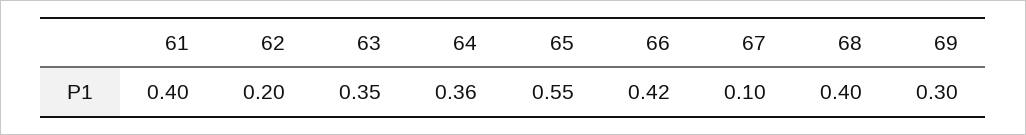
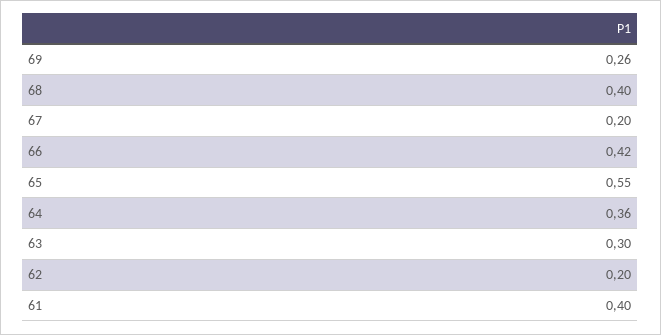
63: 0.35 -> 0.3
67: 0.1 -> 0.2
69: 0.3 -> 0.26

